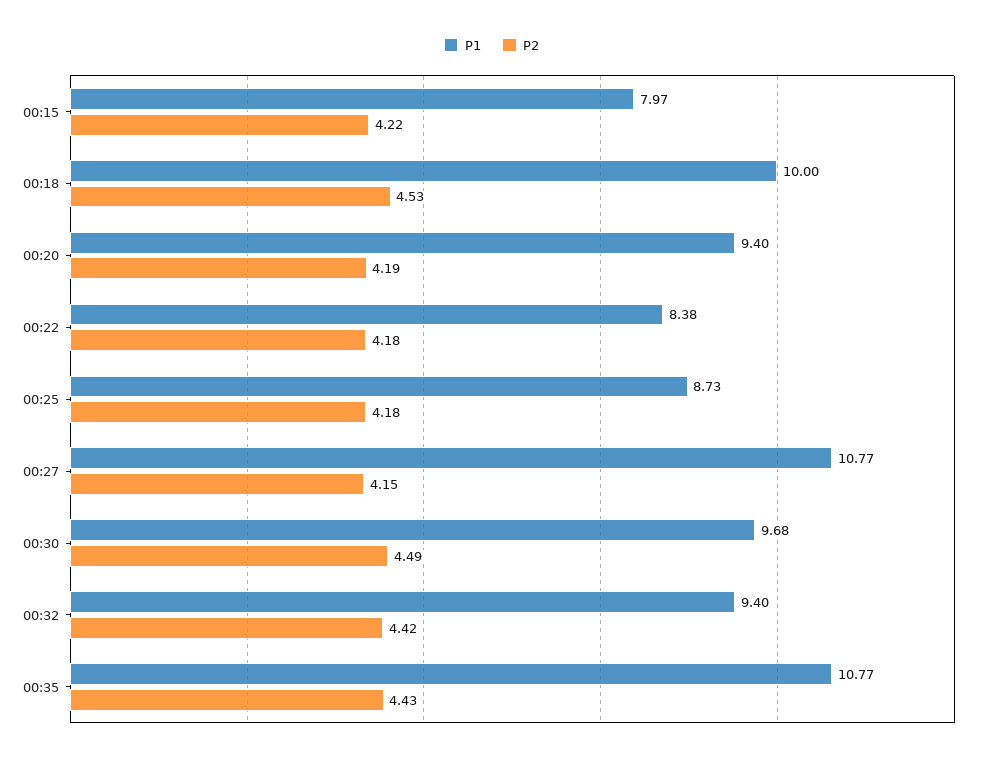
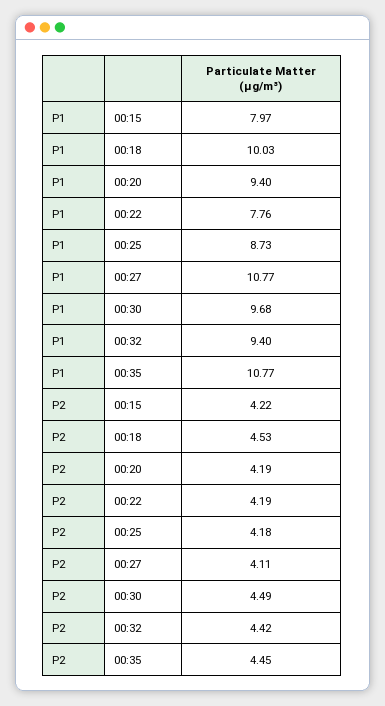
P1, 00:18: 10 -> 10.03
P1, 00:22: 8.38 -> 7.76
P2, 00:22: 4.18 -> 4.19
P2, 00:27: 4.15 -> 4.11
P2, 00:35: 4.43 -> 4.45

